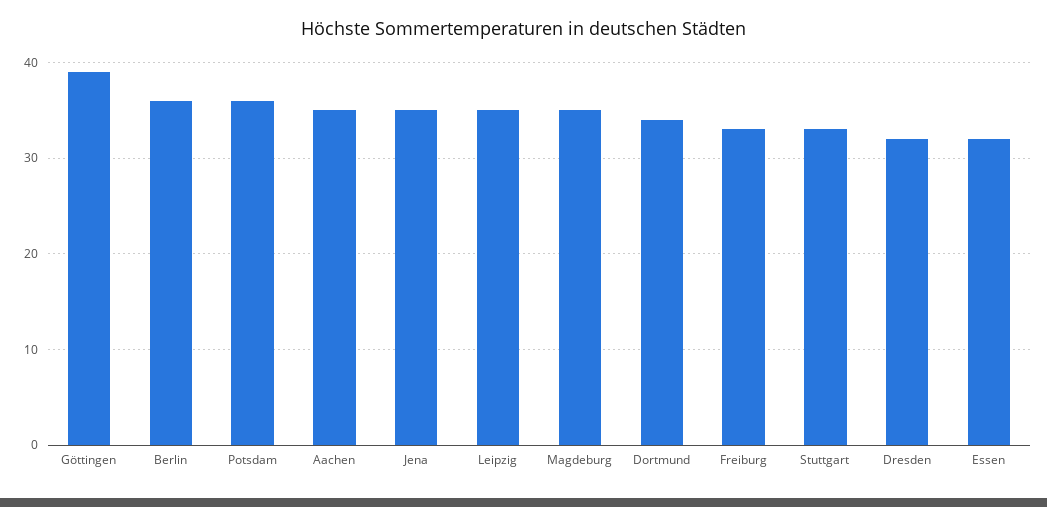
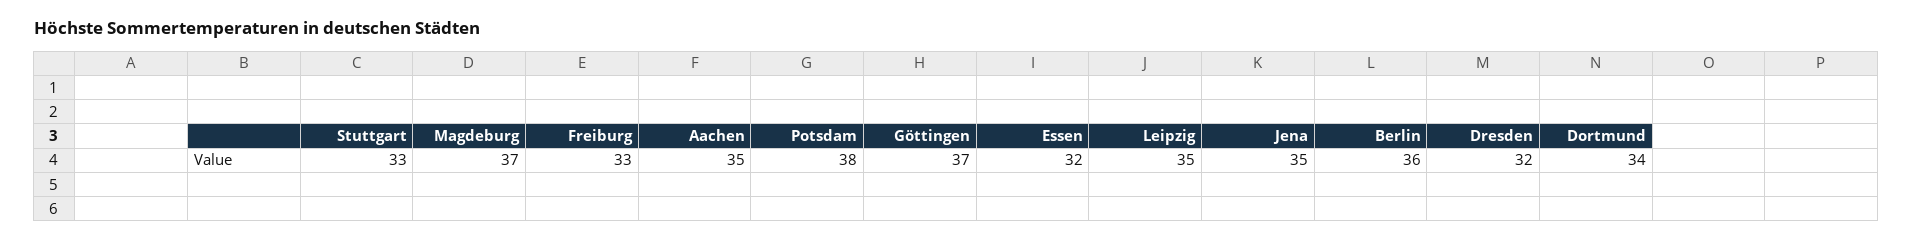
Göttingen: 39 -> 37
Potsdam: 36 -> 38
Magdeburg: 35 -> 37

